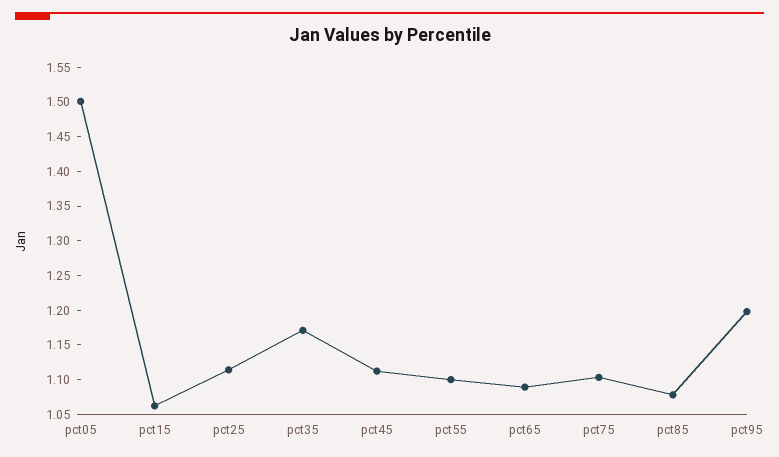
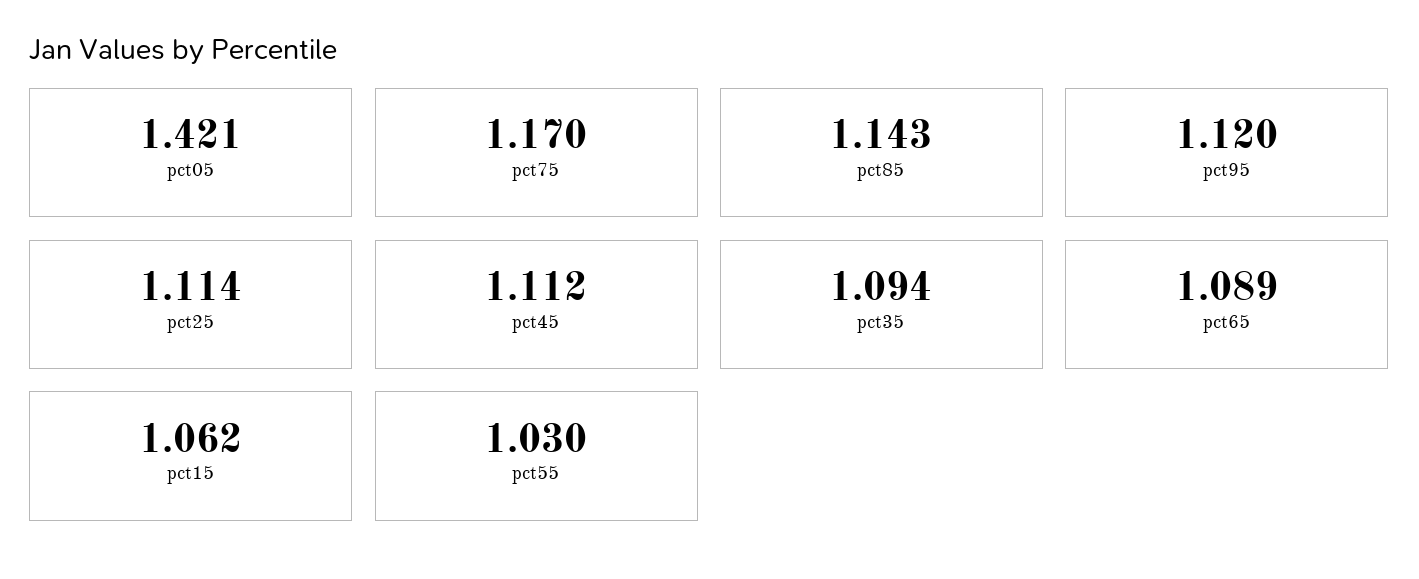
pct05: 1.5 -> 1.421
pct35: 1.175 -> 1.094
pct55: 1.1 -> 1.03
pct75: 1.1 -> 1.17
pct85: 1.075 -> 1.143
pct95: 1.2 -> 1.12

